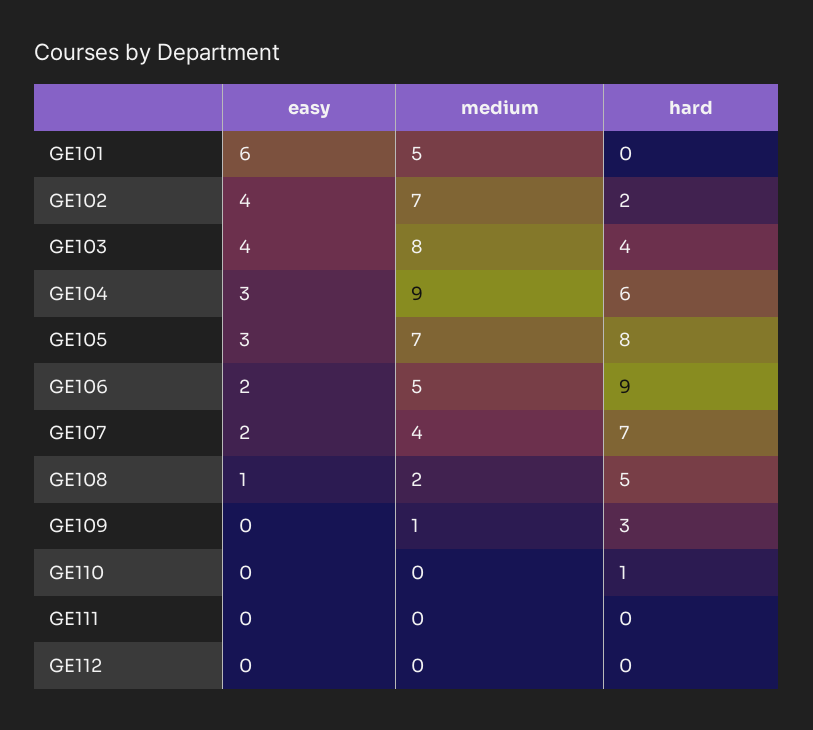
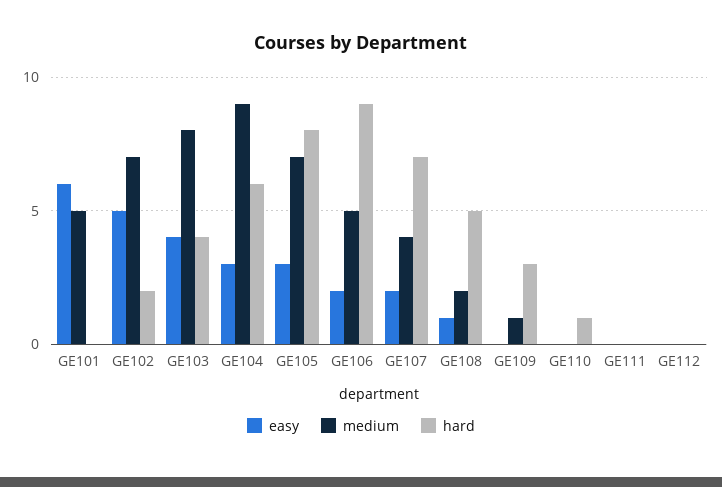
easy, GE102: 4 -> 5

